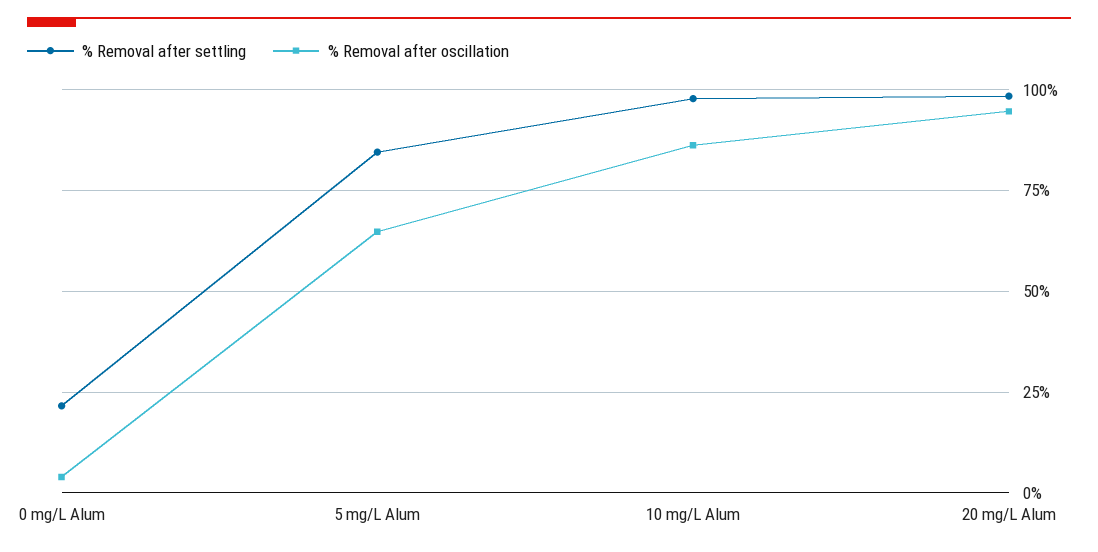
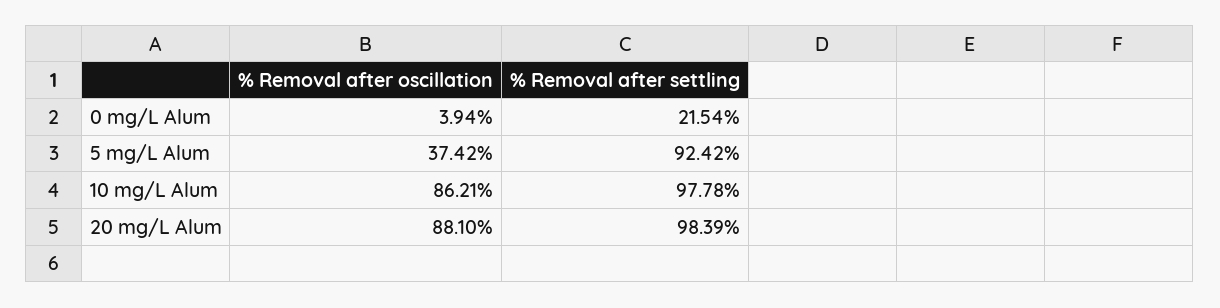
% Removal after settling, 5 mg/L Alum: 85 -> 92.42
% Removal after oscillation, 5 mg/L Alum: 65 -> 37.42
% Removal after oscillation, 20 mg/L Alum: 95 -> 88.1

